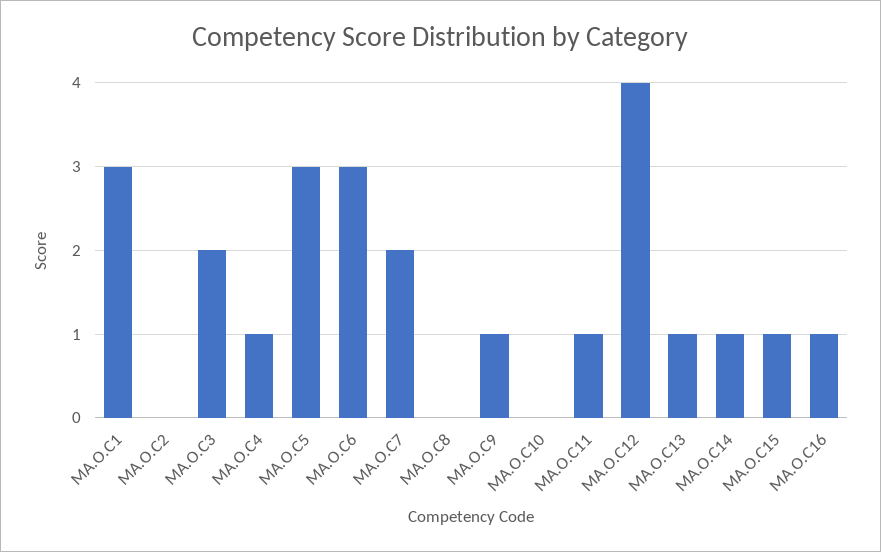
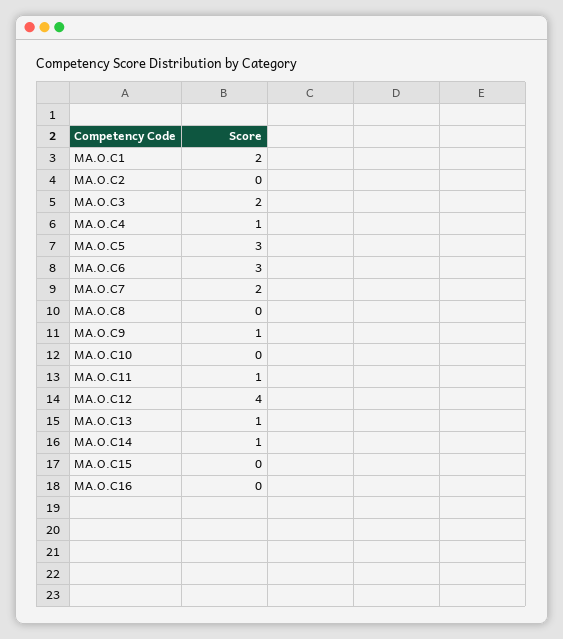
MA.O.C1: 3 -> 2
MA.O.C15: 1 -> 0
MA.O.C16: 1 -> 0

